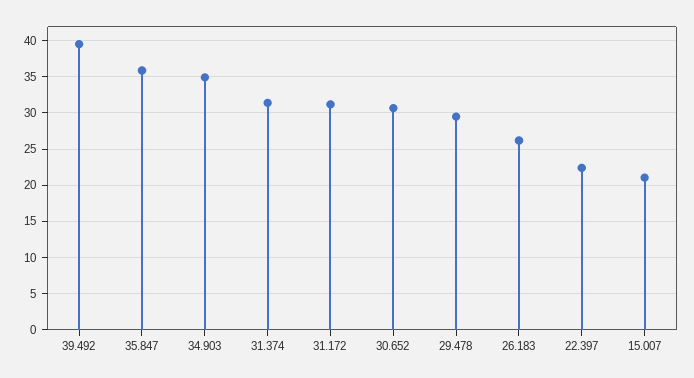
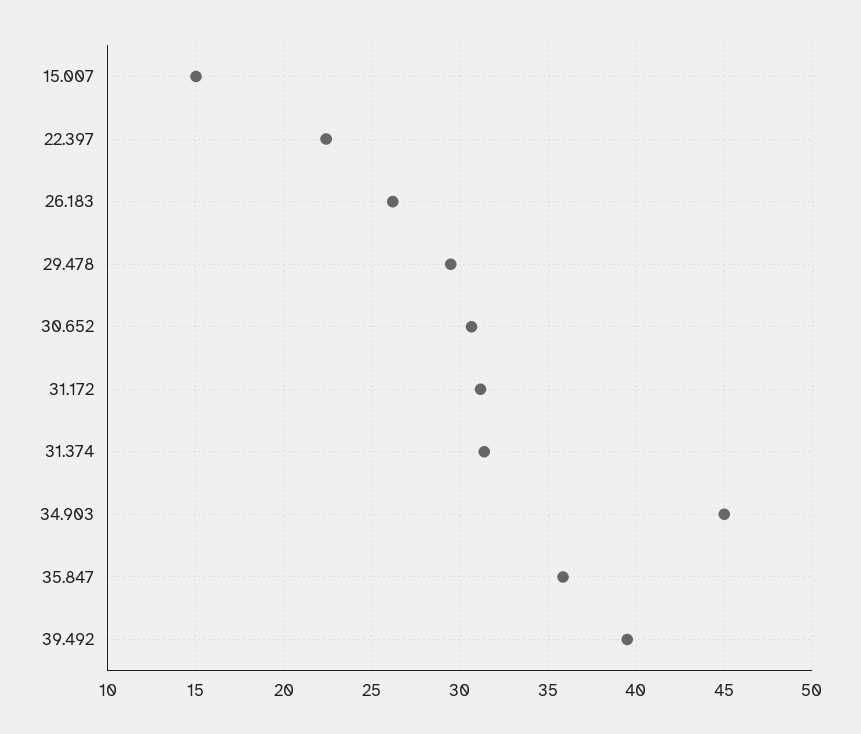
34.903: 35 -> 45
15.007: 21 -> 15

